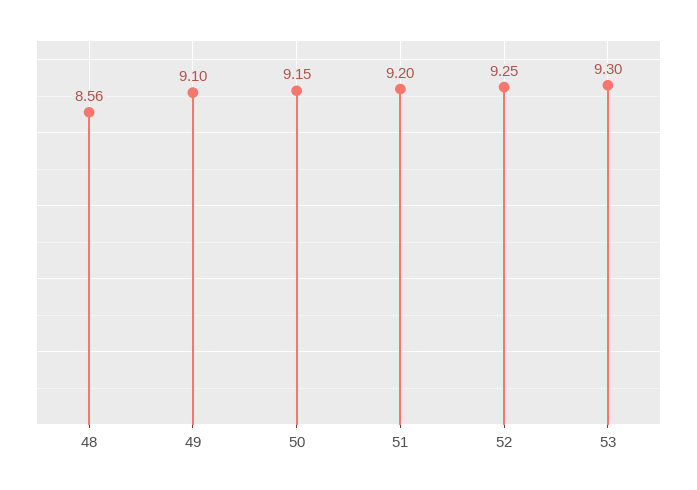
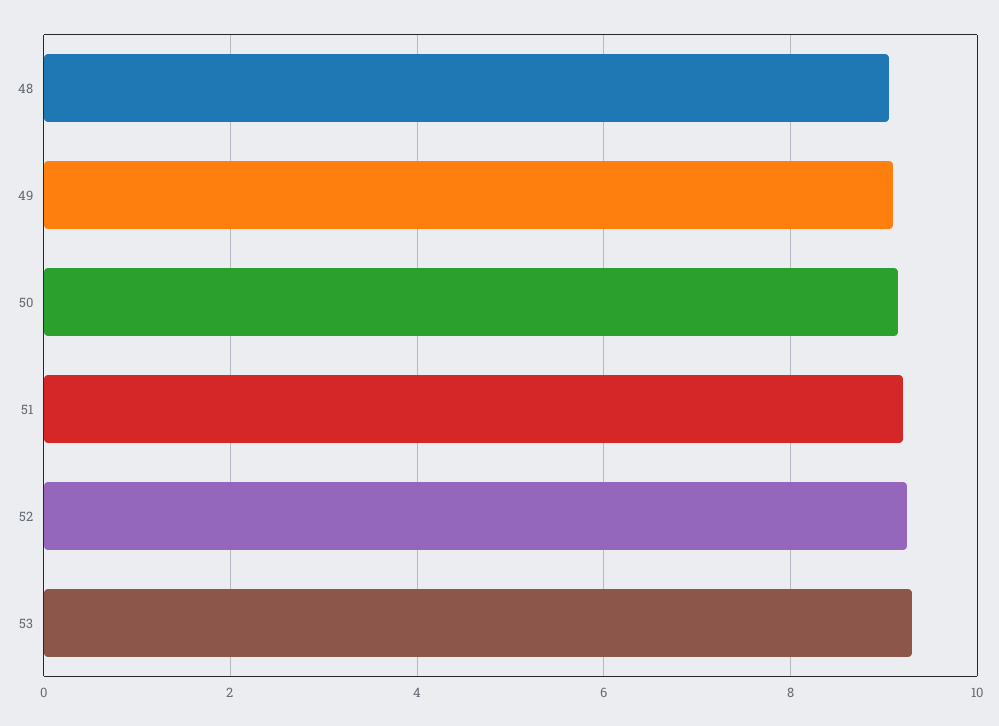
48: 8.56 -> 9

